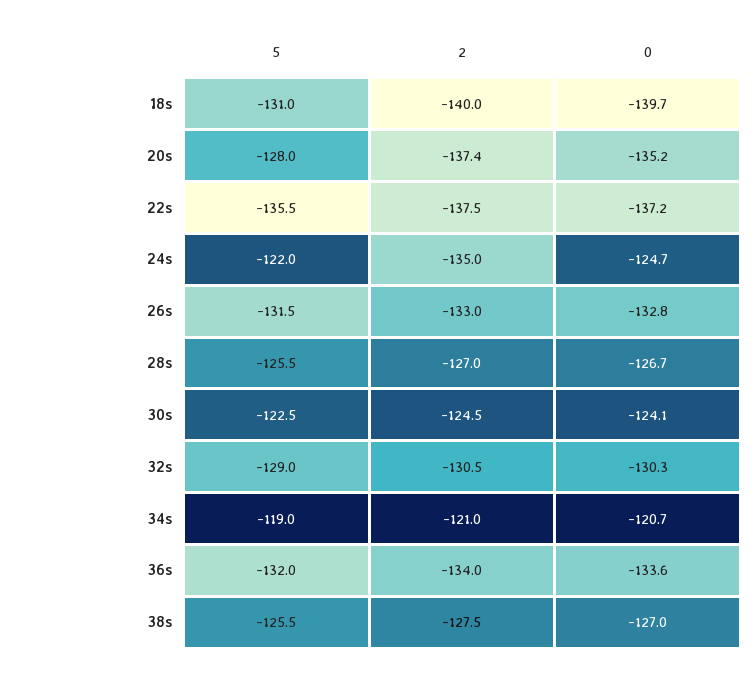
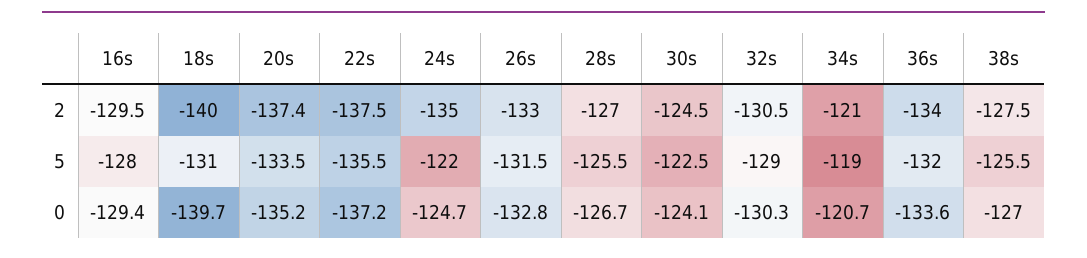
5, 20s: -128 -> -133.5
2, 16s: none -> -129.5
5, 16s: none -> -128
0, 16s: none -> -129.4

